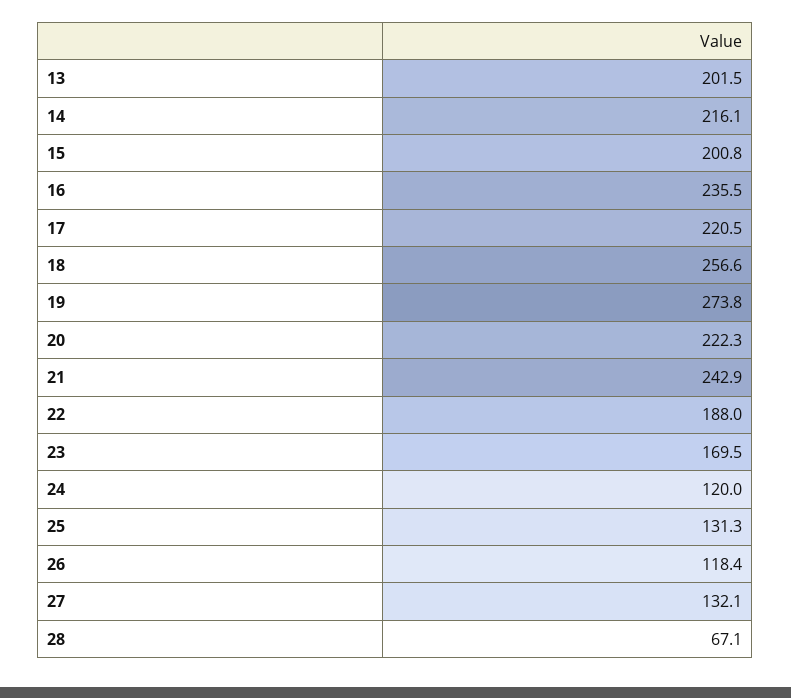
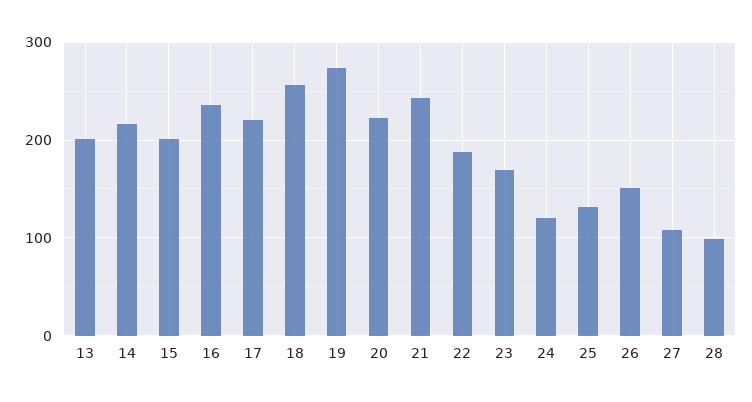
26: 118.4 -> 150
27: 132.1 -> 110
28: 67.1 -> 100

